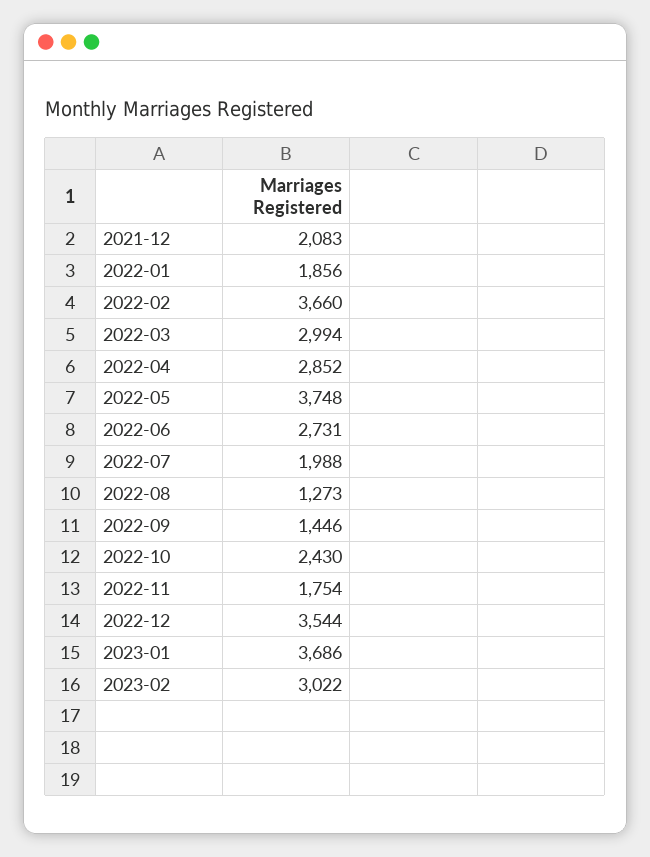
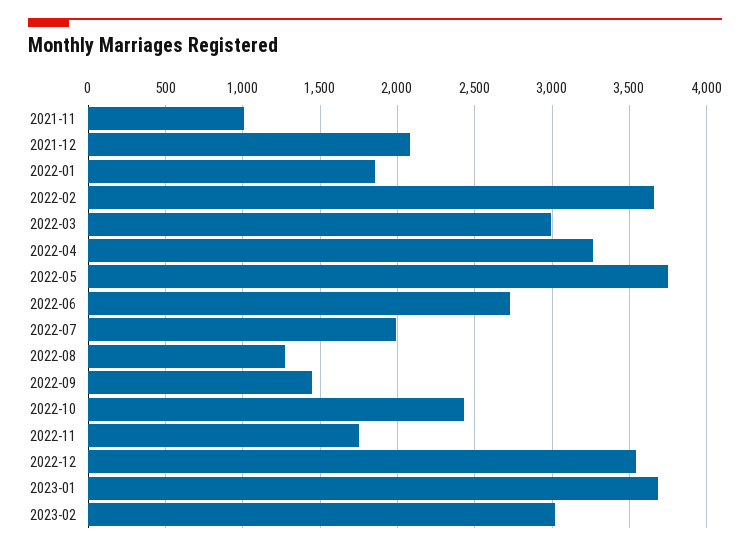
2022-04: 2852 -> 3250
2021-11: none -> 1000

